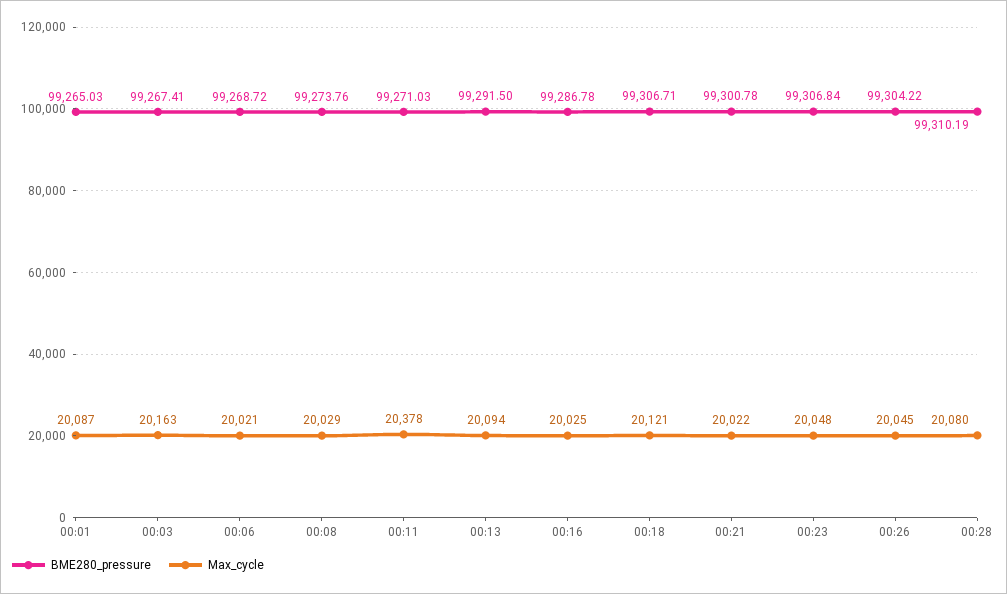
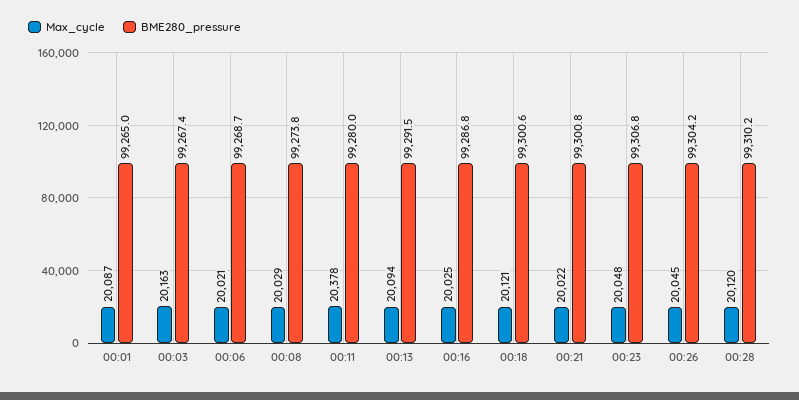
BME280_pressure, 00:11: 99271.03 -> 99280
BME280_pressure, 00:18: 99306.71 -> 99300.6
Max_cycle, 00:28: 20080 -> 20120

